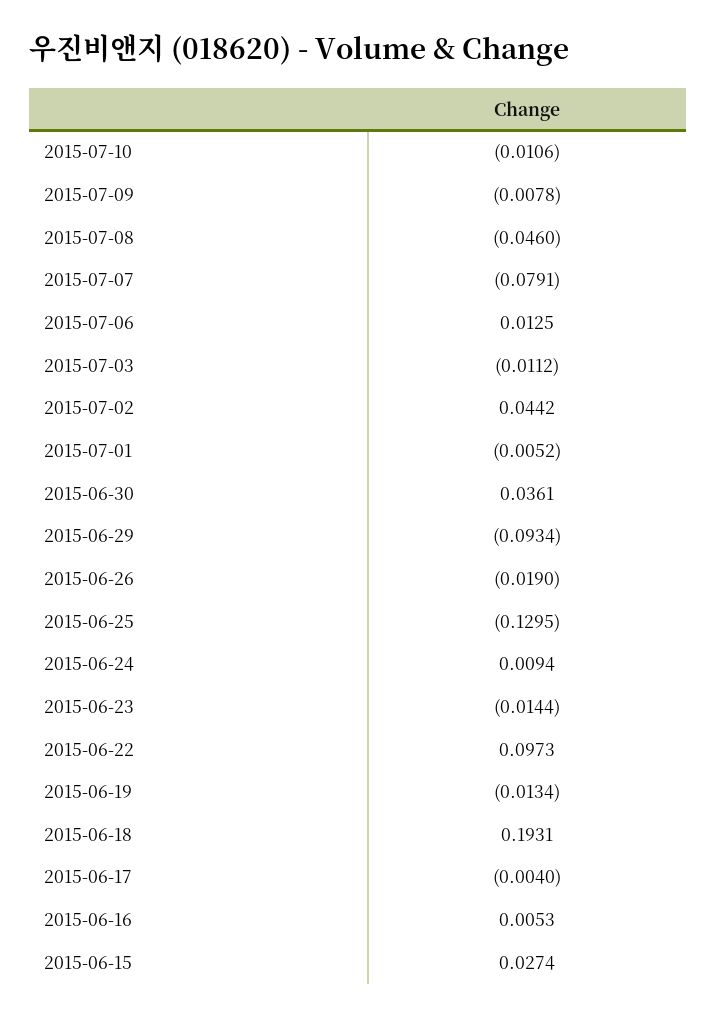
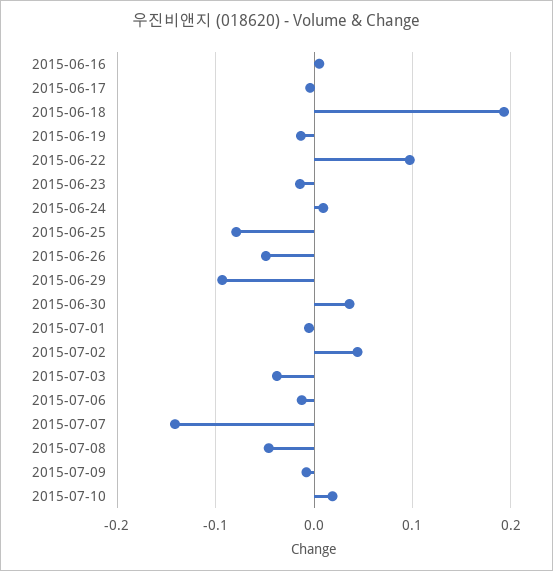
2015-07-10: -0.0106 -> 0.02
2015-07-07: -0.0791 -> -0.14
2015-07-06: 0.0125 -> -0.01
2015-07-03: -0.0112 -> -0.04
2015-06-26: -0.019 -> -0.05
2015-06-25: -0.1295 -> -0.08
2015-06-15: 0.0274 -> none

